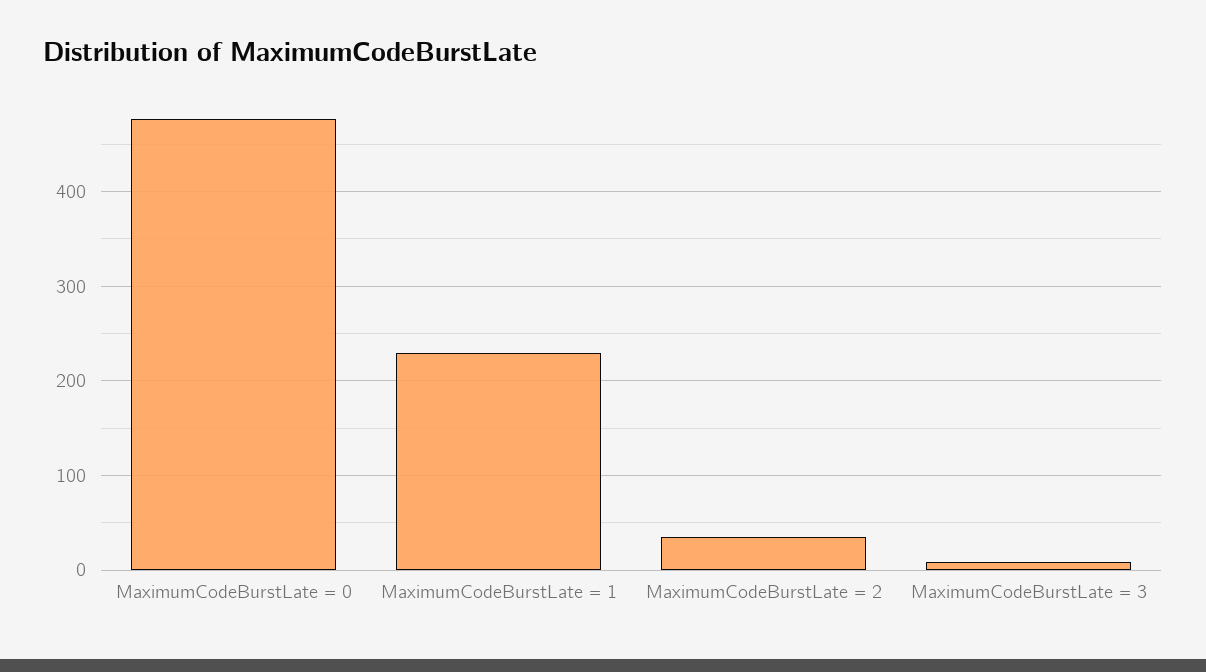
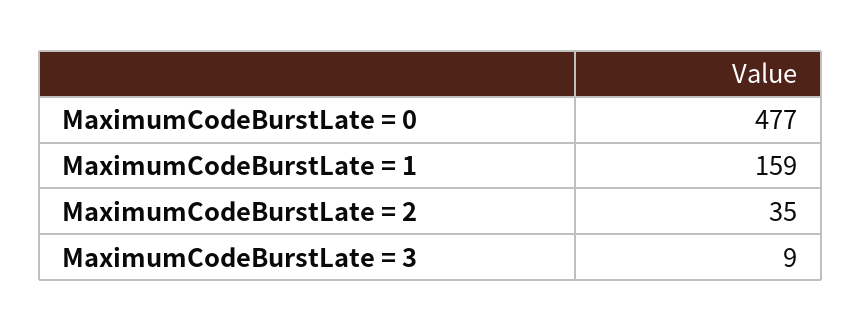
MaximumCodeBurstLate = 1: 230 -> 159

